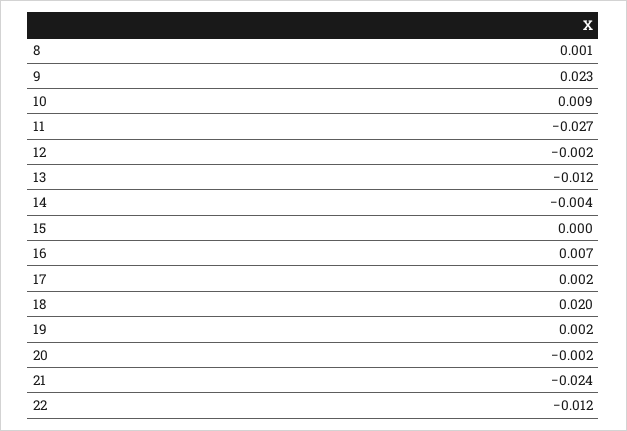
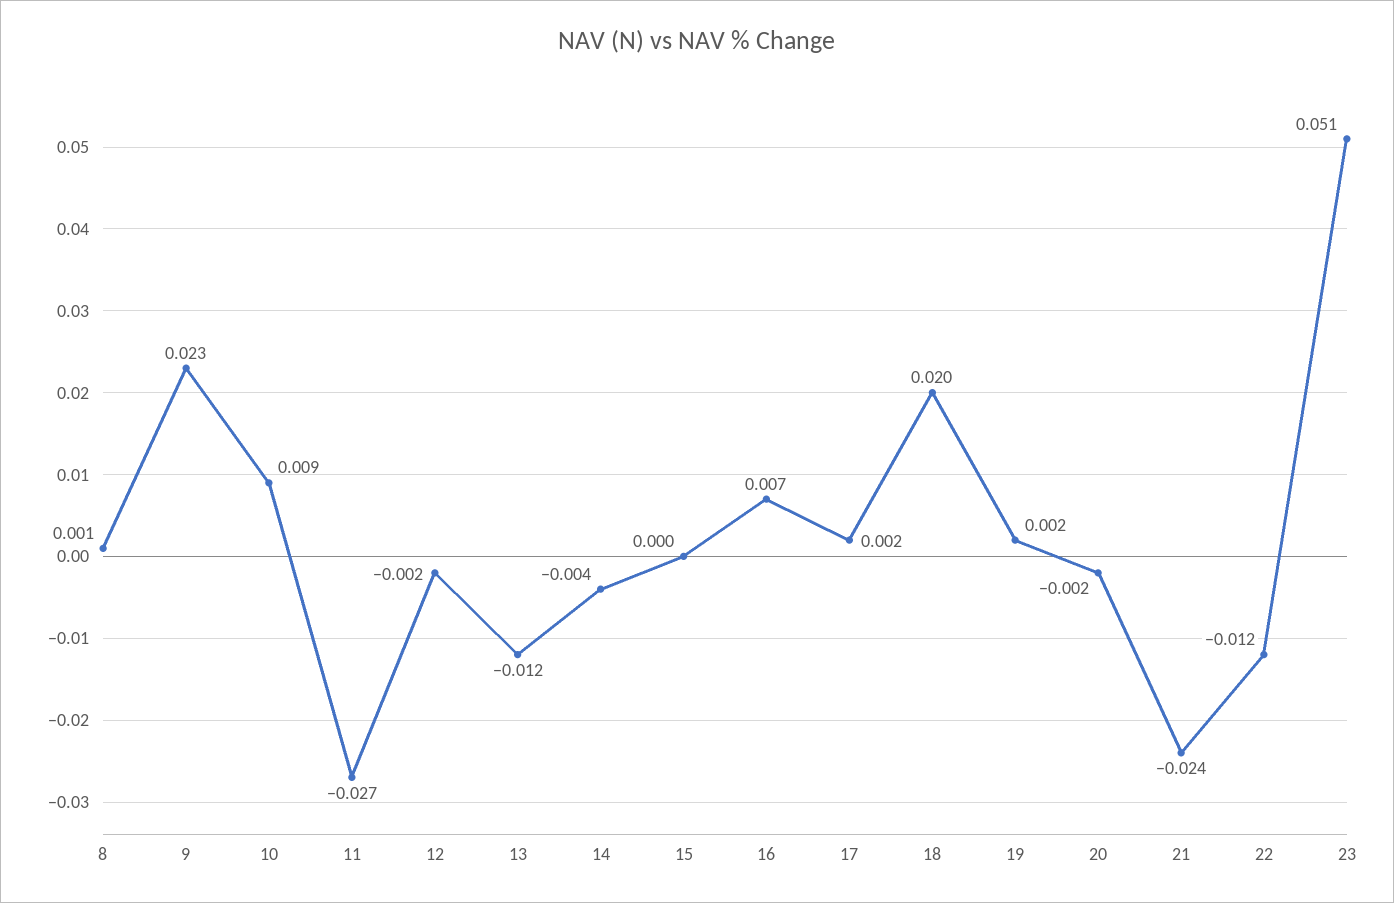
23: none -> 0.051

